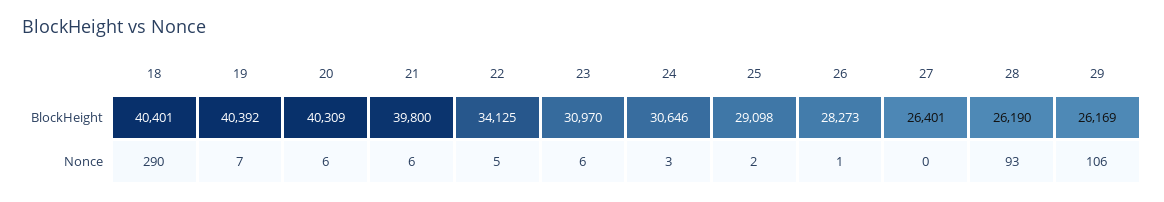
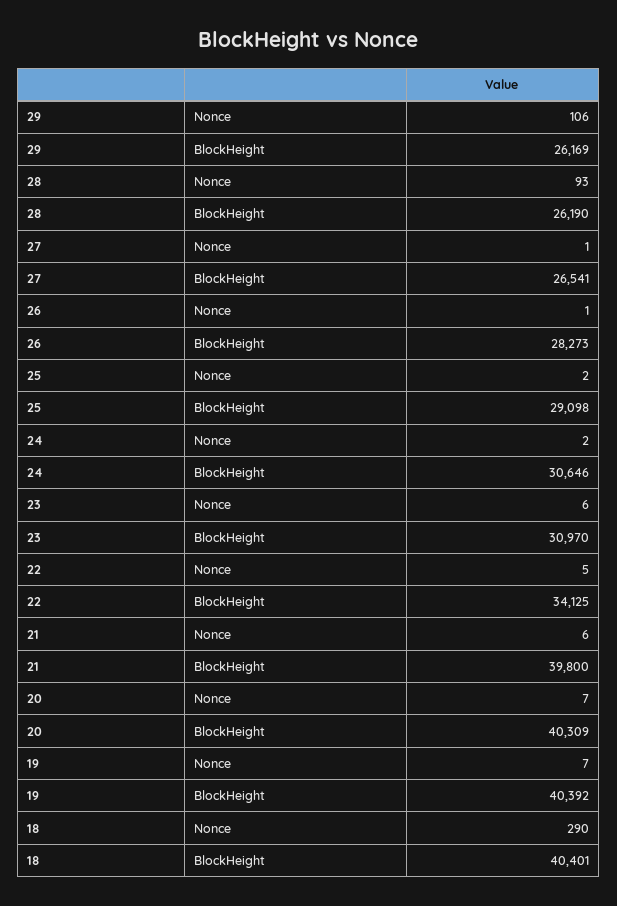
27, BlockHeight: 26401 -> 26541
20, Nonce: 6 -> 7
24, Nonce: 3 -> 2
27, Nonce: 0 -> 1

